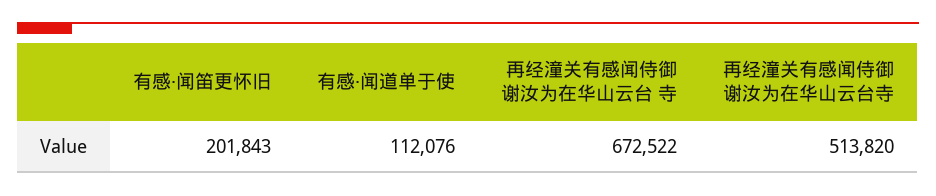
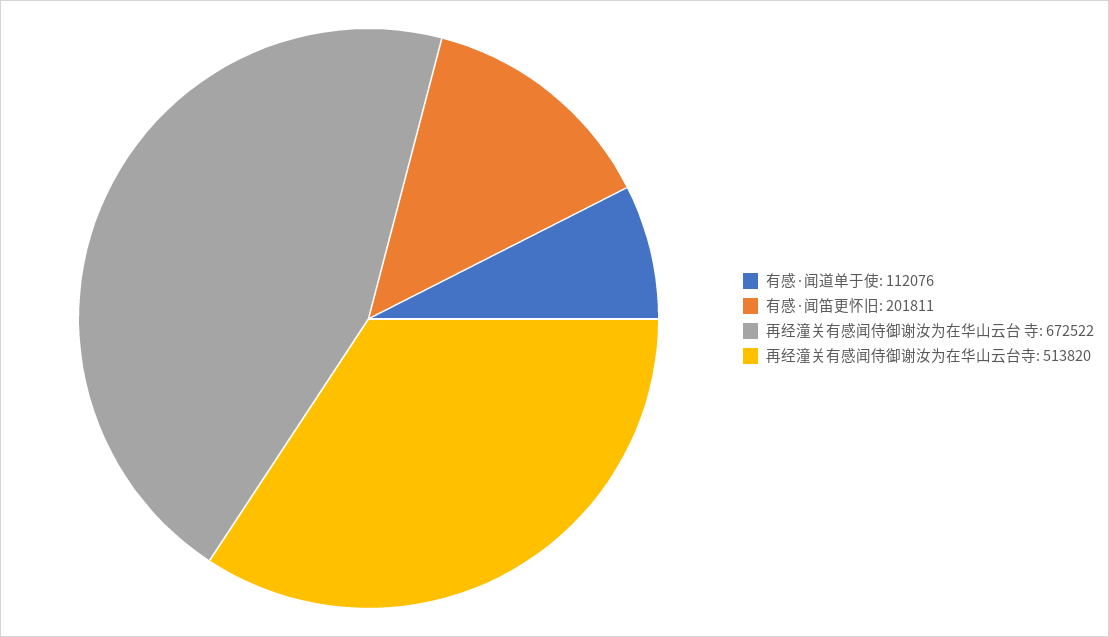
有感·闻笛更怀旧: 201843 -> 201811

